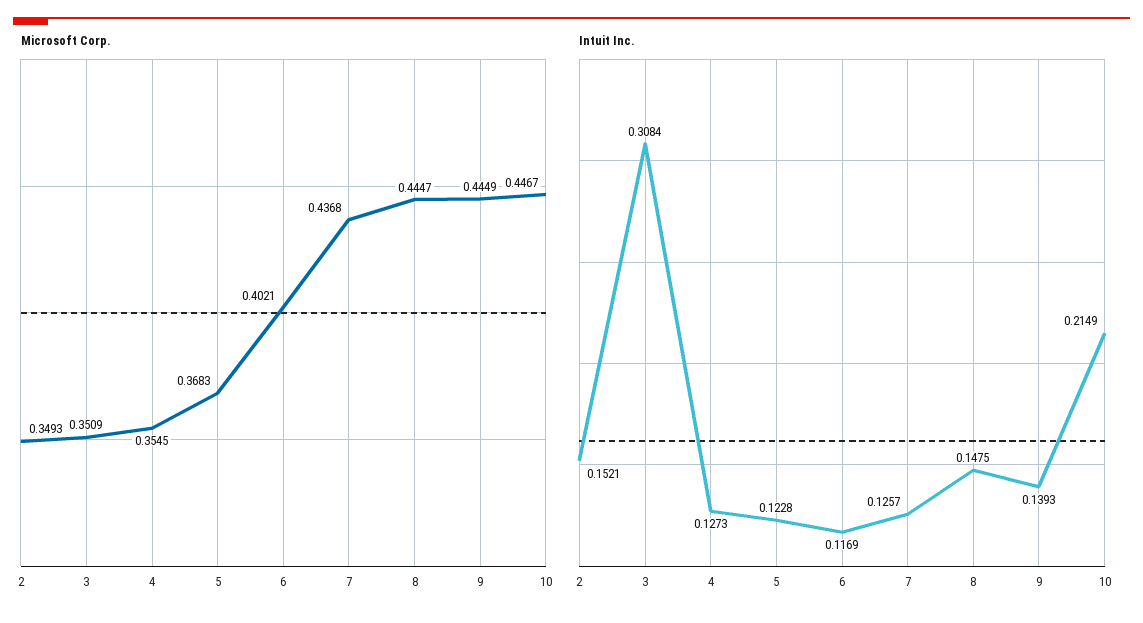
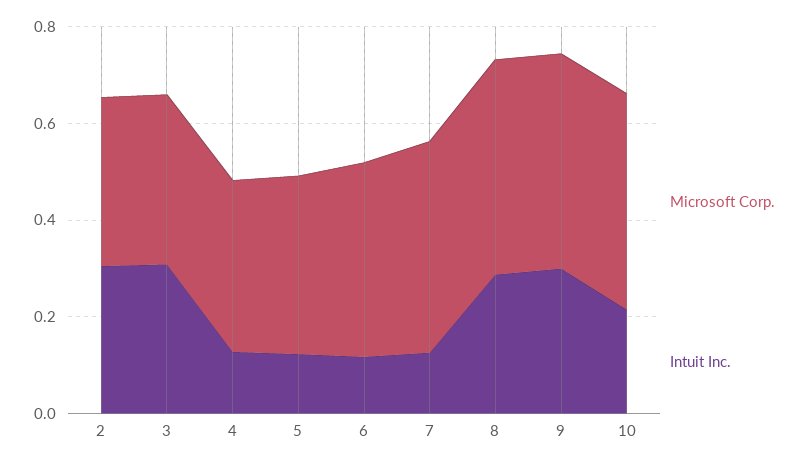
Intuit Inc., 2: 0.1521 -> 0.3
Intuit Inc., 8: 0.1475 -> 0.3
Intuit Inc., 9: 0.1393 -> 0.3

